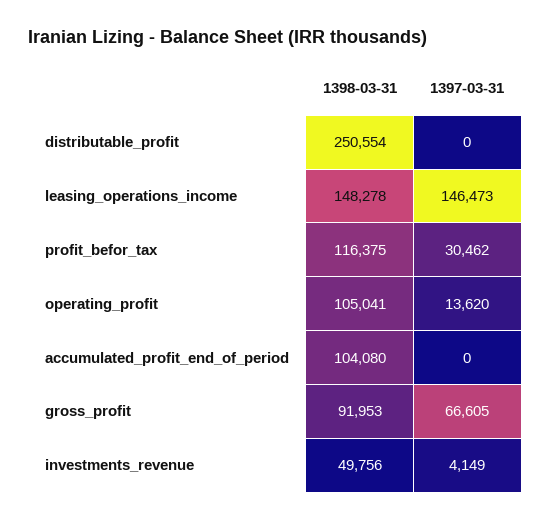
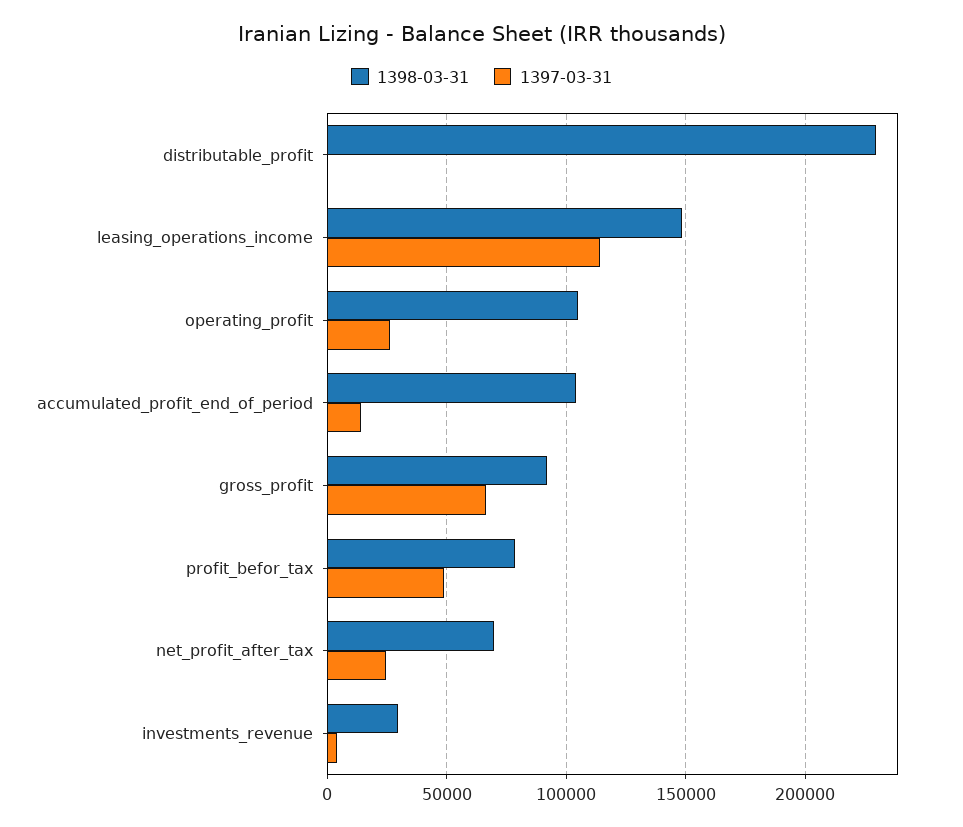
1398-03-31, distributable_profit: 250554 -> 230000
1397-03-31, leasing_operations_income: 146473 -> 115000
1398-03-31, profit_befor_tax: 116375 -> 80000
1397-03-31, profit_befor_tax: 30462 -> 50000
1397-03-31, operating_profit: 13620 -> 25000
1397-03-31, accumulated_profit_end_of_period: 0 -> 15000
1398-03-31, investments_revenue: 49756 -> 30000
1398-03-31, net_profit_after_tax: none -> 70000
1397-03-31, net_profit_after_tax: none -> 25000

